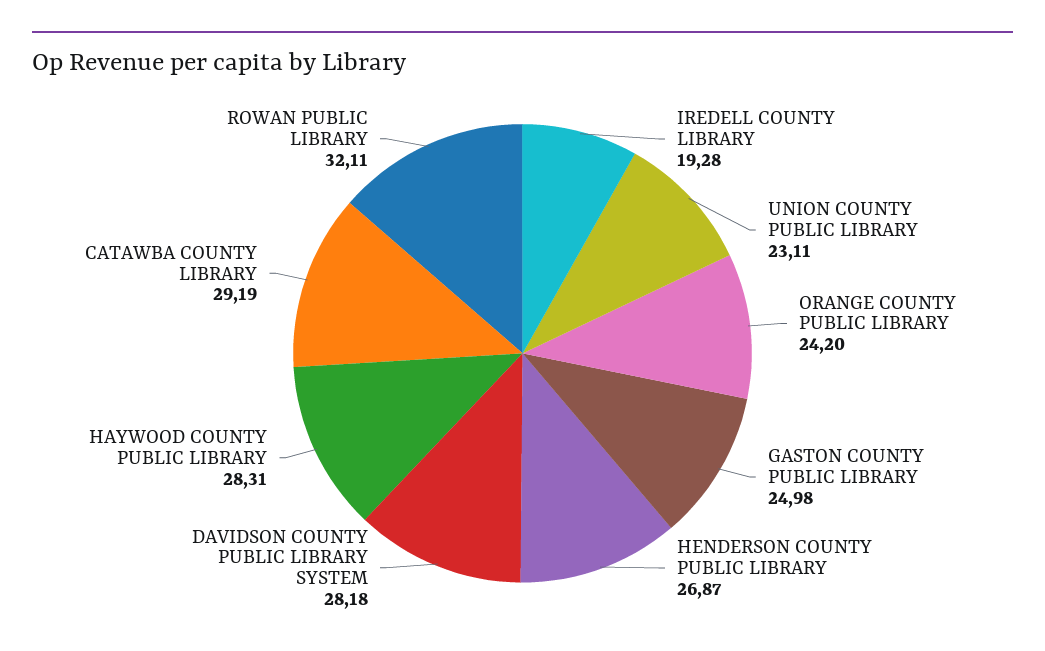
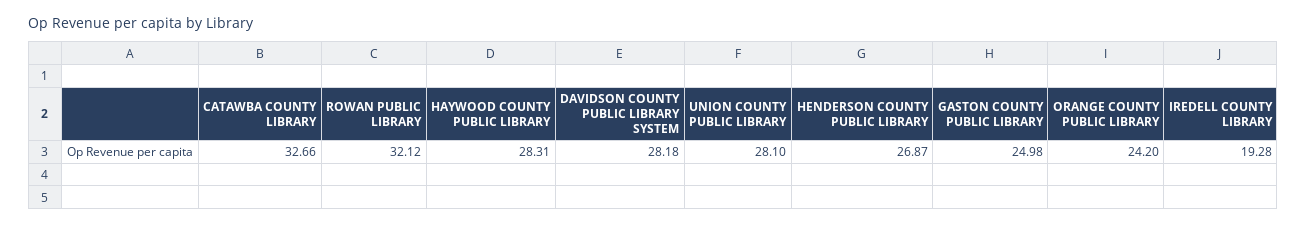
UNION COUNTY PUBLIC LIBRARY: 23.11 -> 28.1
CATAWBA COUNTY LIBRARY: 29.19 -> 32.66
ROWAN PUBLIC LIBRARY: 32.11 -> 32.12

